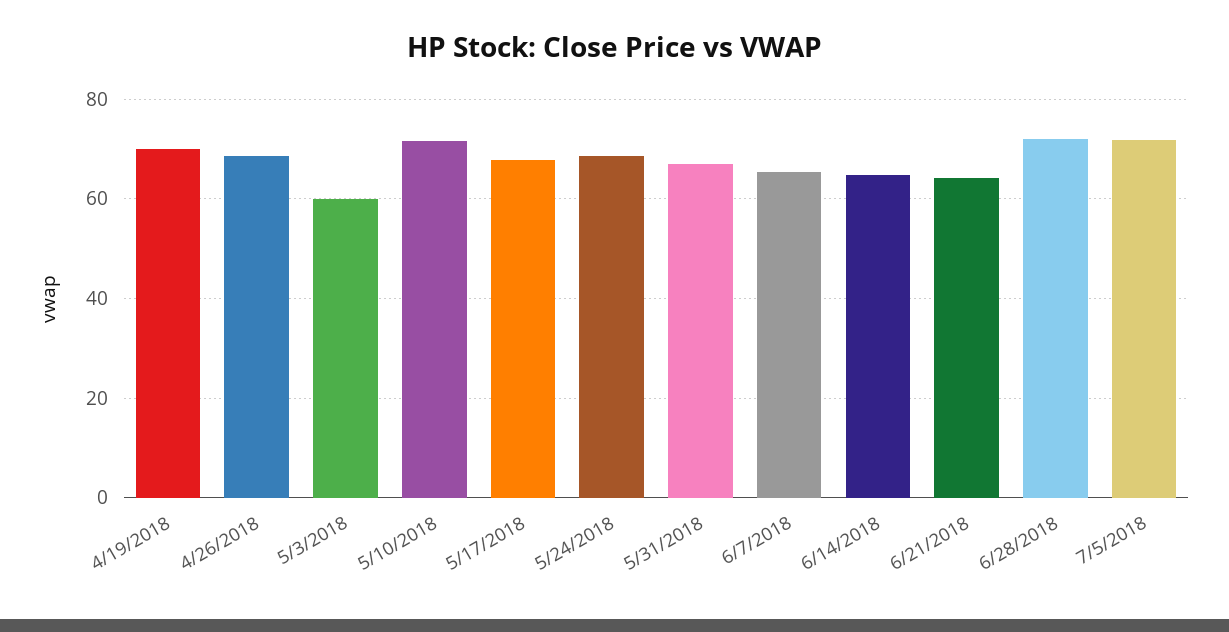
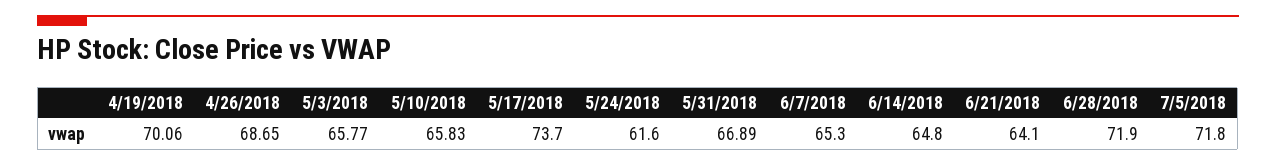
5/3/2018: 60 -> 65.77
5/10/2018: 72 -> 65.83
5/17/2018: 68 -> 73.7
5/24/2018: 68 -> 61.6

